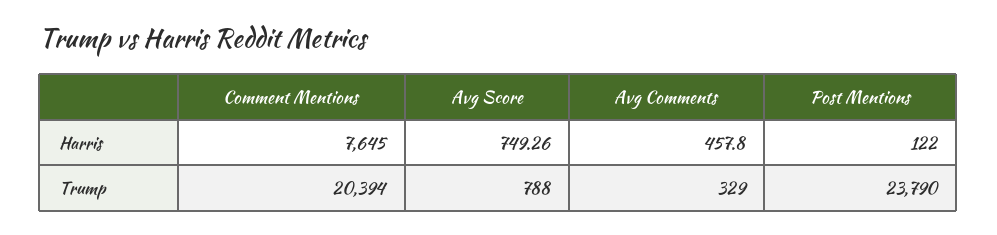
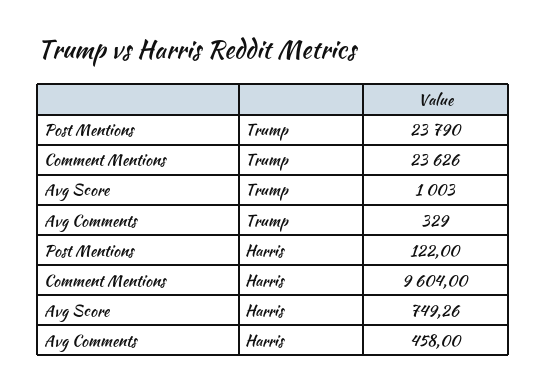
Comment Mentions, Harris: 7645 -> 9604
Avg Comments, Harris: 457.8 -> 458
Comment Mentions, Trump: 20394 -> 23626
Avg Score, Trump: 788 -> 1003

